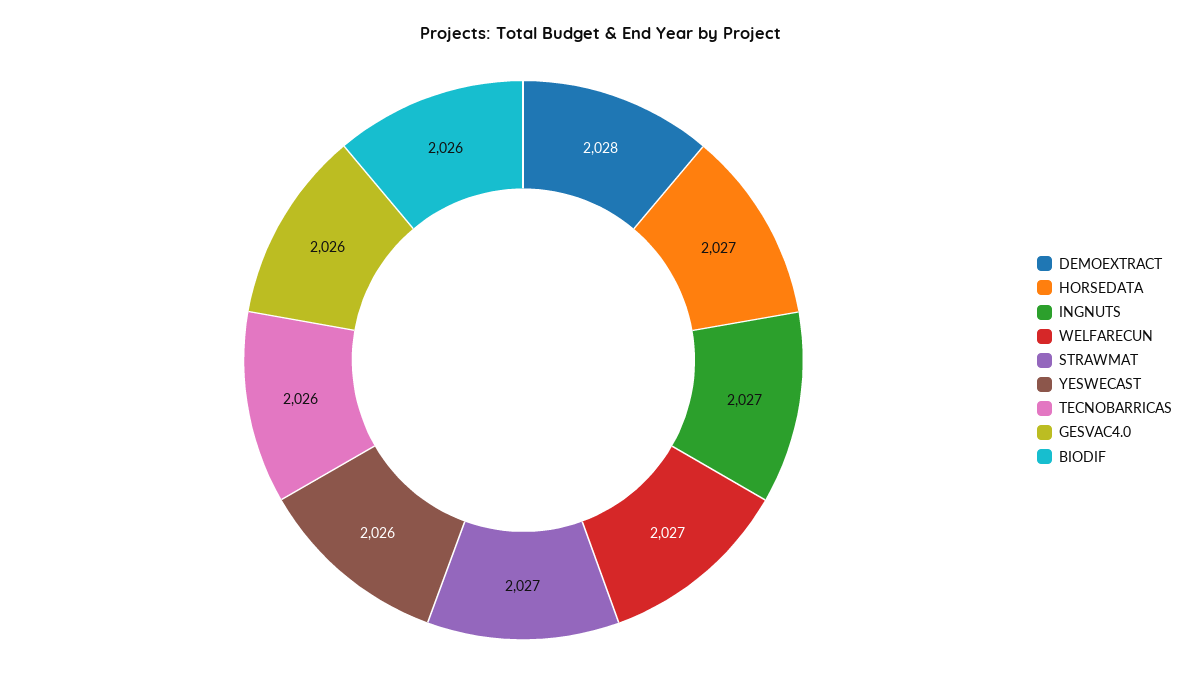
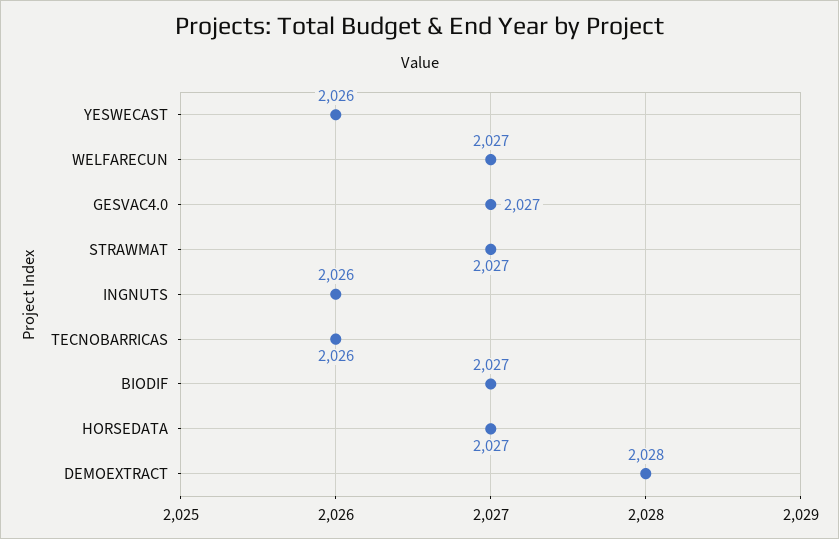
INGNUTS: 2027 -> 2026
GESVAC4.0: 2026 -> 2027
BIODIF: 2026 -> 2027

